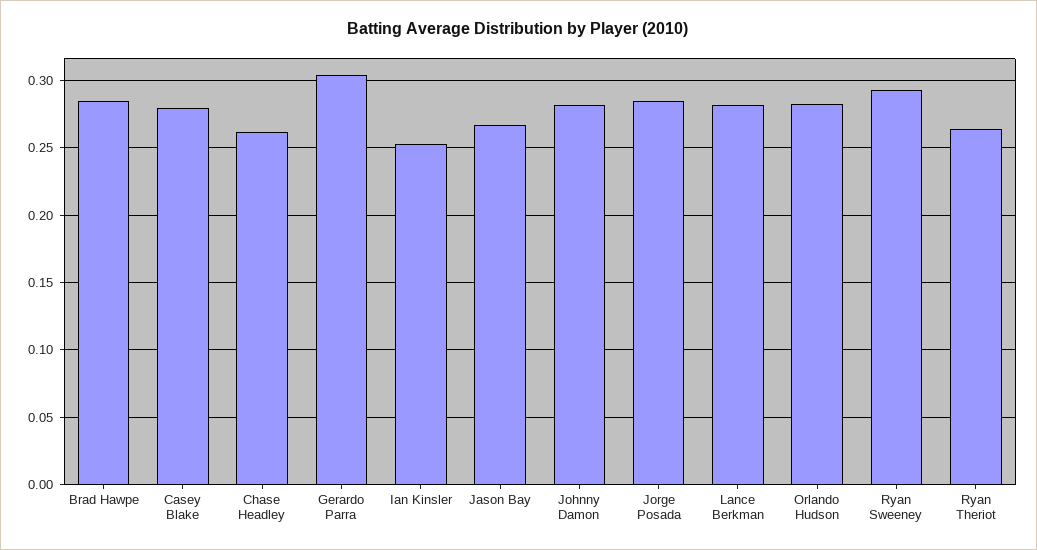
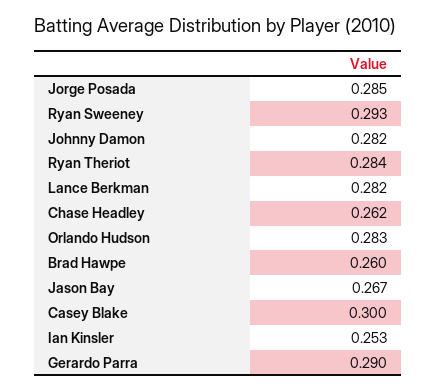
Brad Hawpe: 0.285 -> 0.26
Casey Blake: 0.28 -> 0.3
Gerardo Parra: 0.305 -> 0.29
Ryan Theriot: 0.265 -> 0.284

